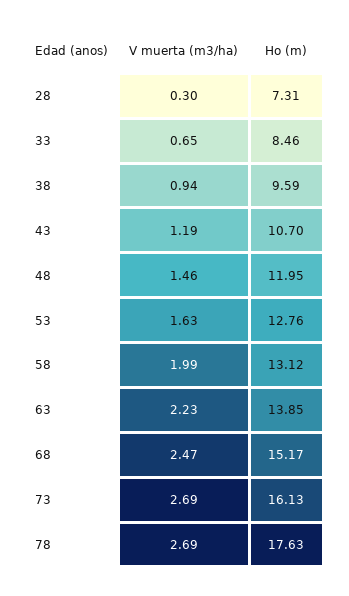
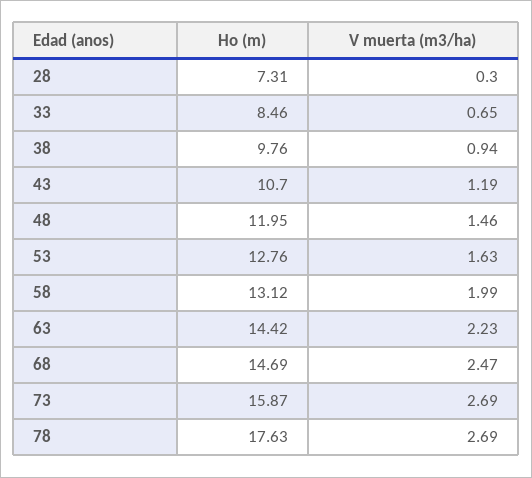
Ho (m), 38: 9.59 -> 9.76
Ho (m), 63: 13.85 -> 14.42
Ho (m), 68: 15.17 -> 14.69
Ho (m), 73: 16.13 -> 15.87

